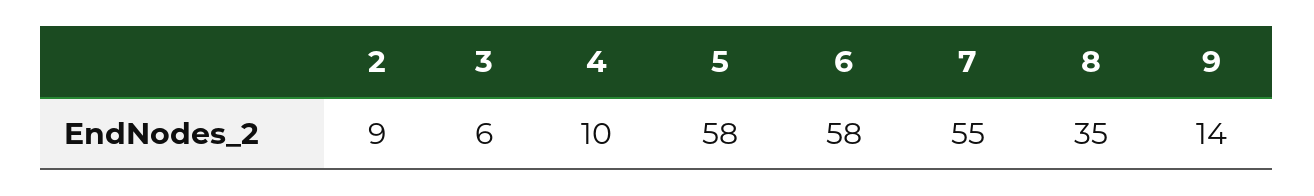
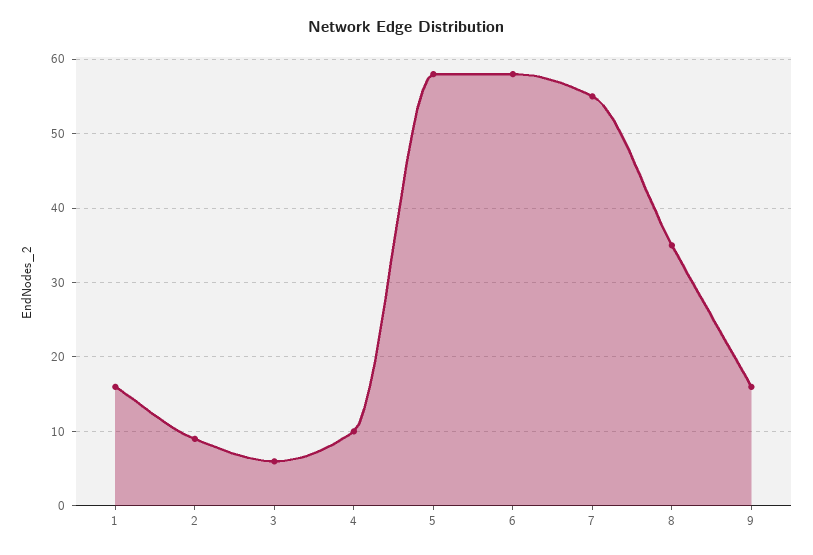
9: 14 -> 16
1: none -> 16

